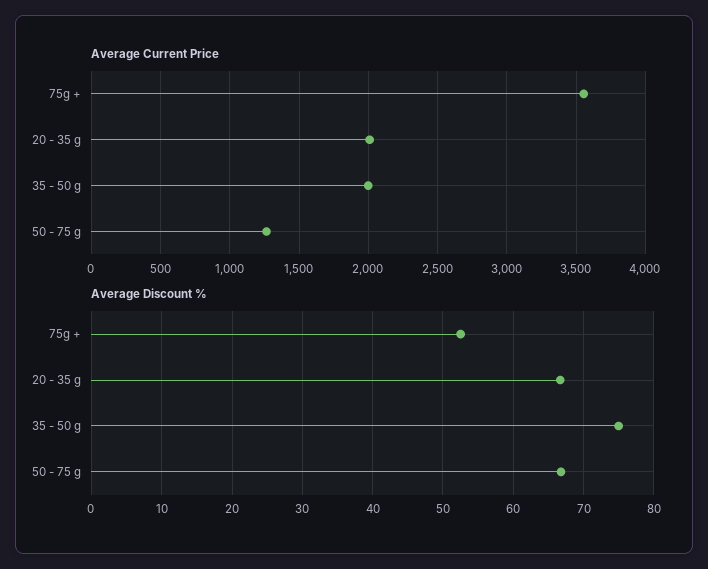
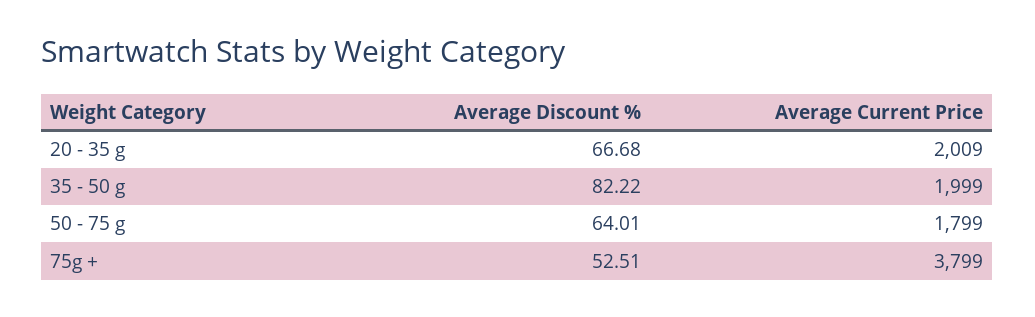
Average Current Price, 75g +: 3550 -> 3799
Average Current Price, 50 - 75 g: 1250 -> 1799
Average Discount %, 35 - 50 g: 75 -> 82.22
Average Discount %, 50 - 75 g: 67 -> 64.01

